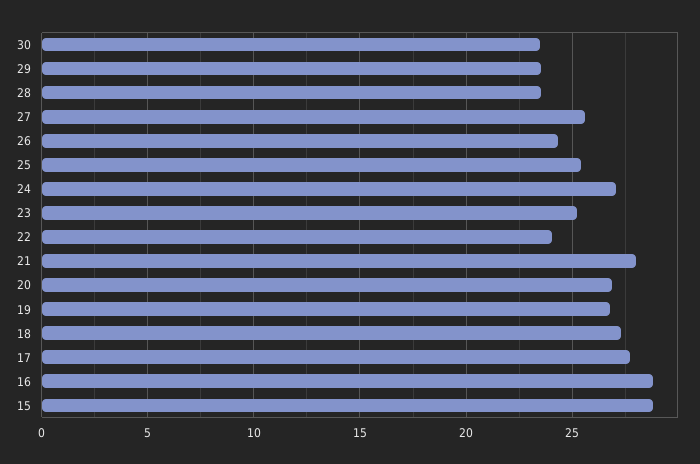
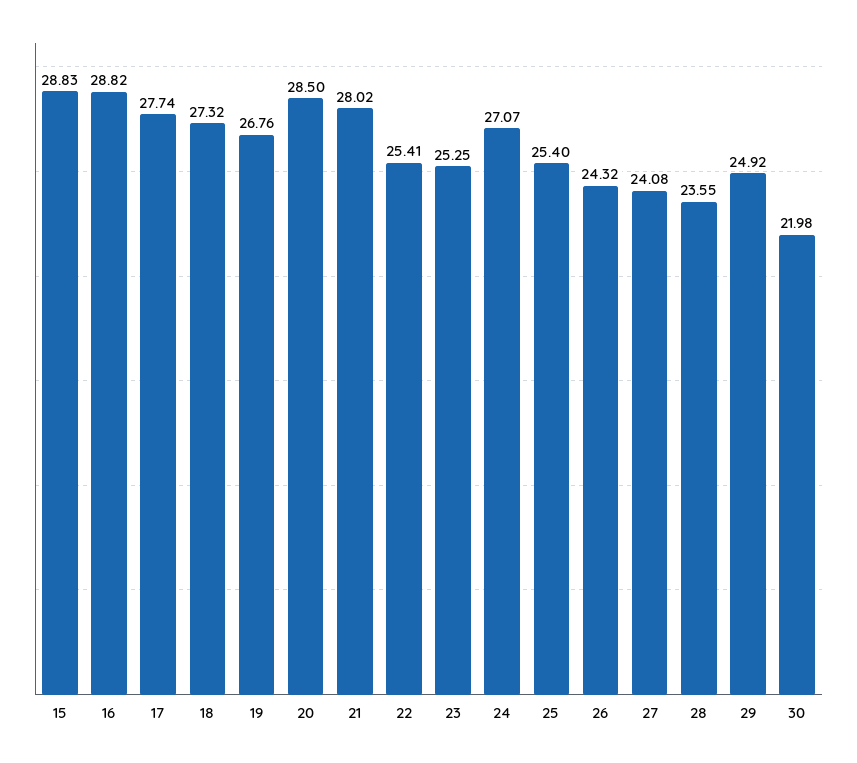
30: 23.5 -> 21.98
29: 23.5 -> 24.92
27: 25.5 -> 24.08
22: 24 -> 25.41
20: 27 -> 28.5

